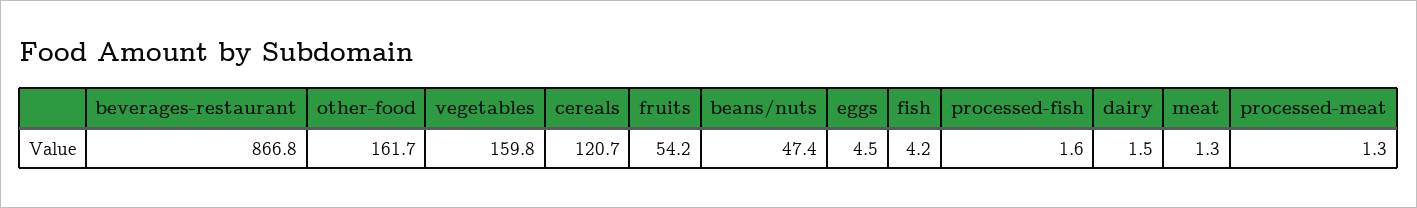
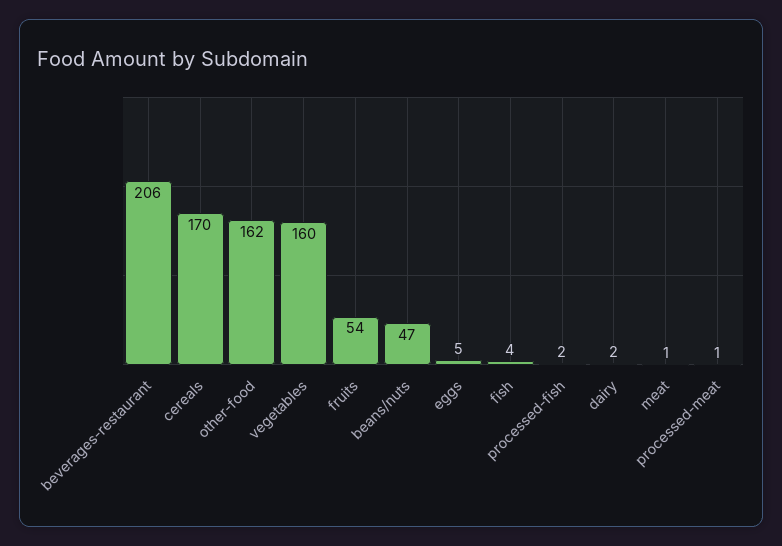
beverages-restaurant: 866.8 -> 206
cereals: 120.7 -> 170

